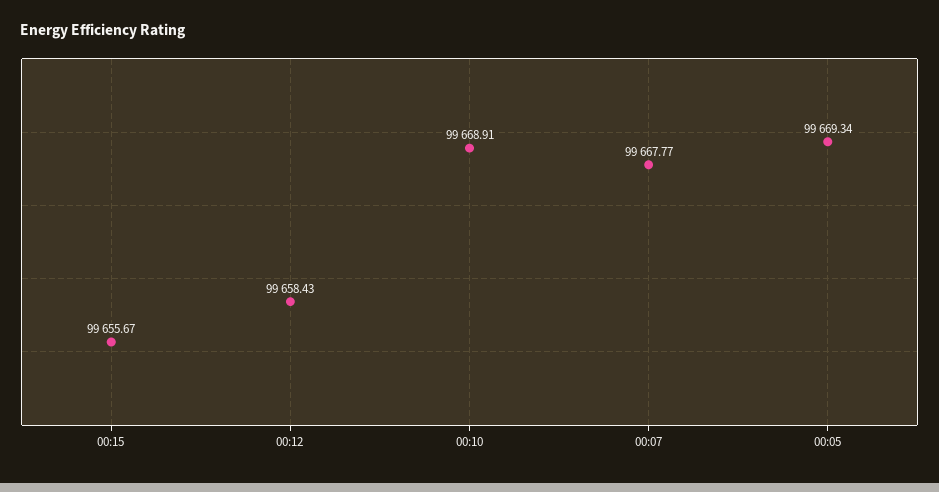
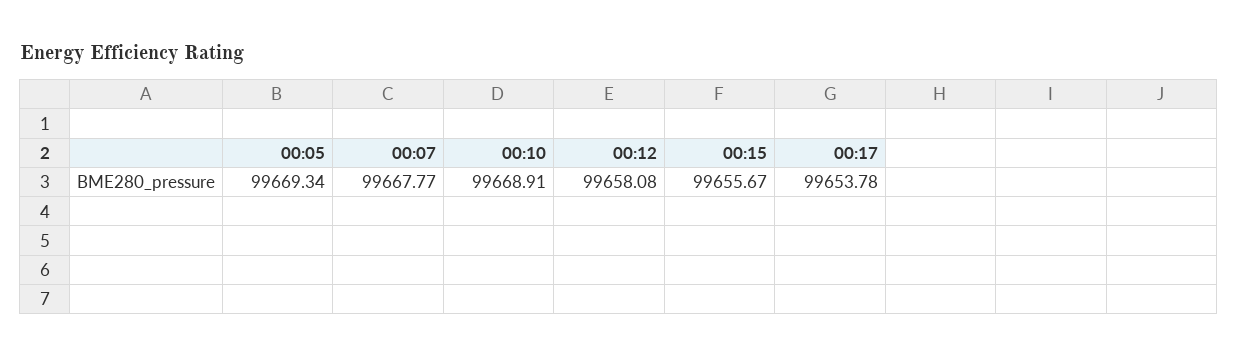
00:12: 99658.43 -> 99658.08
00:17: none -> 99653.78

